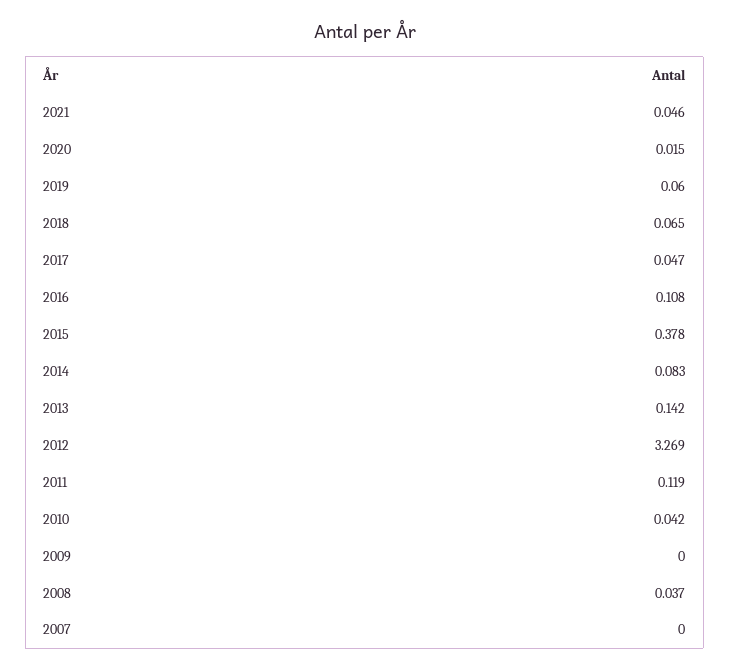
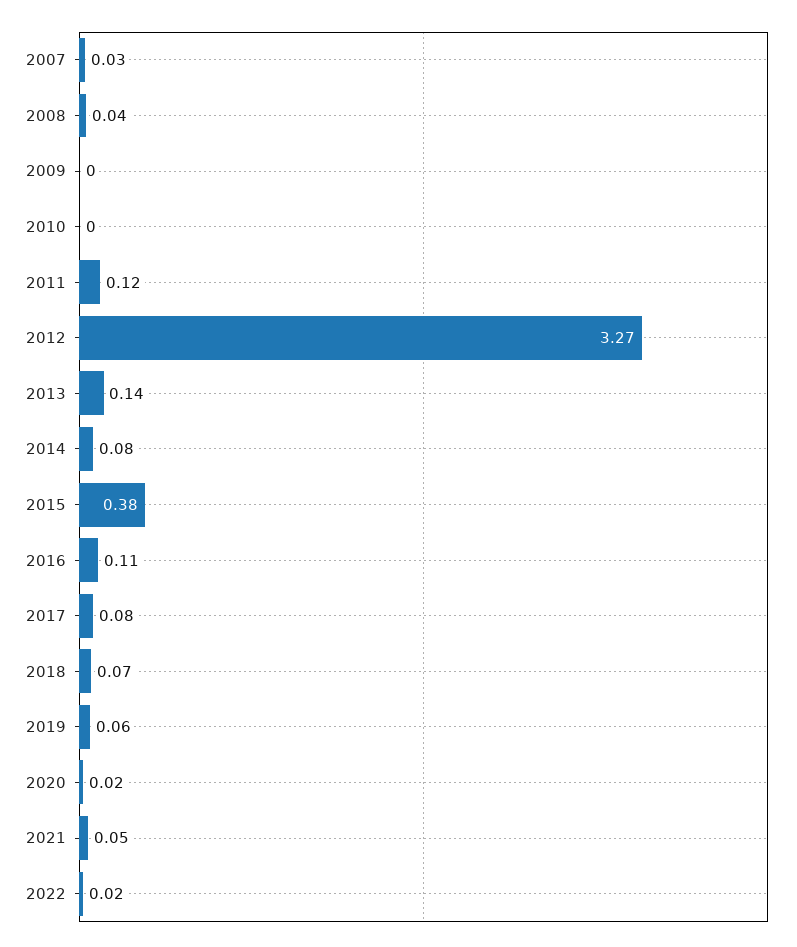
2017: 0.047 -> 0.08
2010: 0.042 -> 0
2007: 0 -> 0.03
2022: none -> 0.02

